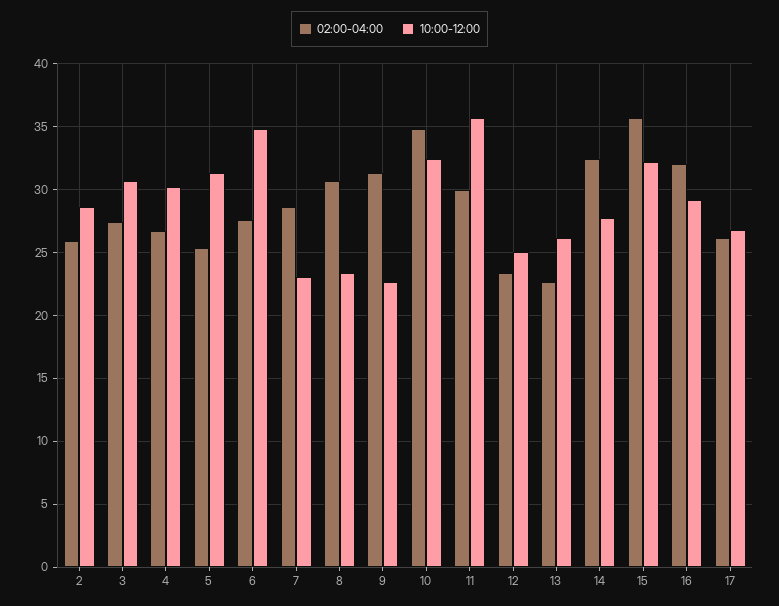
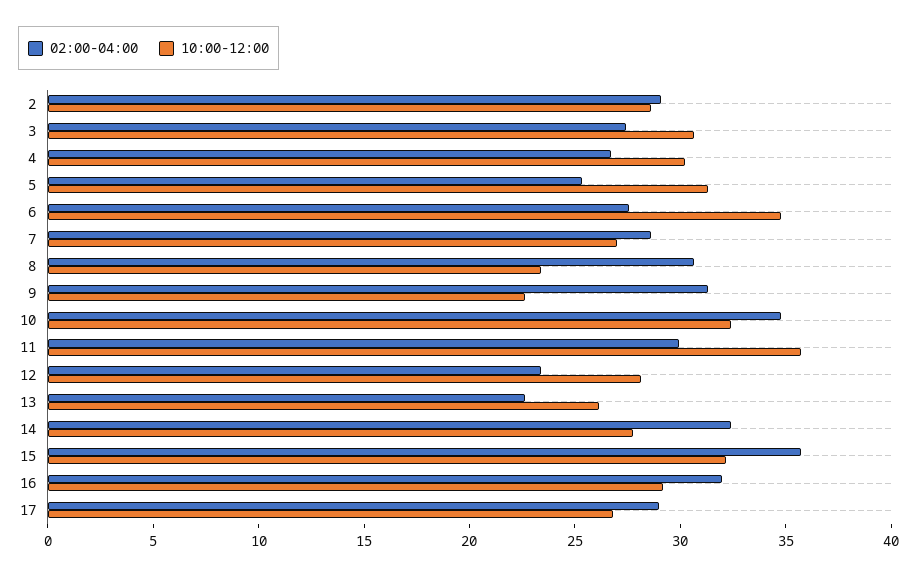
02:00-04:00, 2: 26 -> 29
10:00-12:00, 7: 23 -> 27
10:00-12:00, 12: 25 -> 28
02:00-04:00, 17: 26 -> 29

